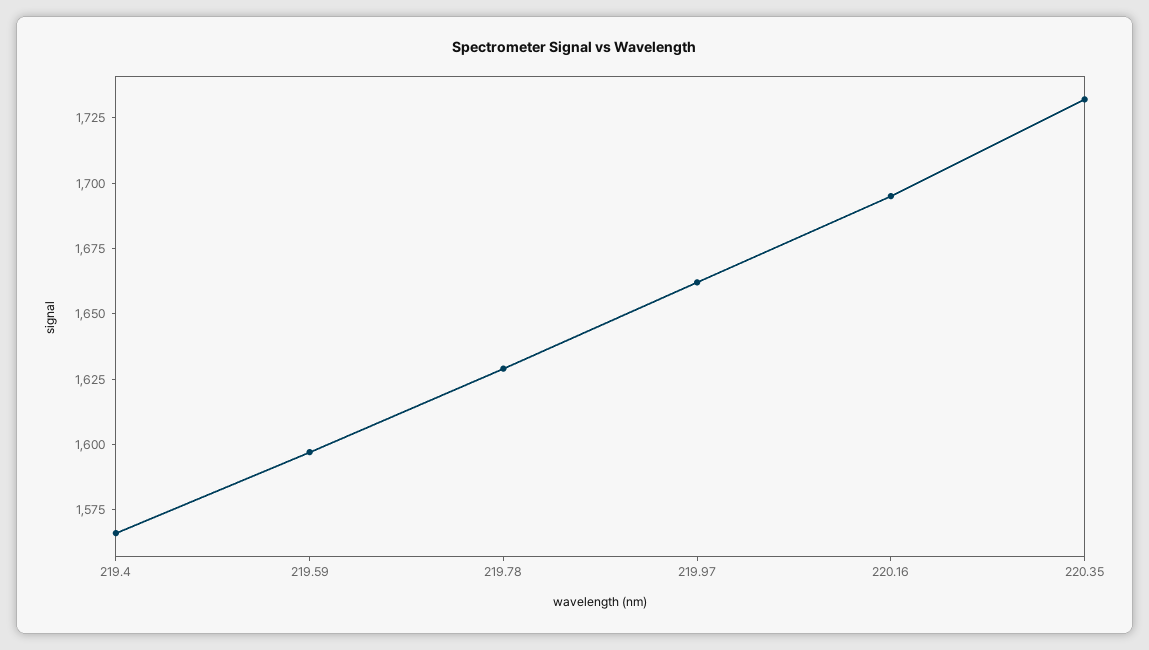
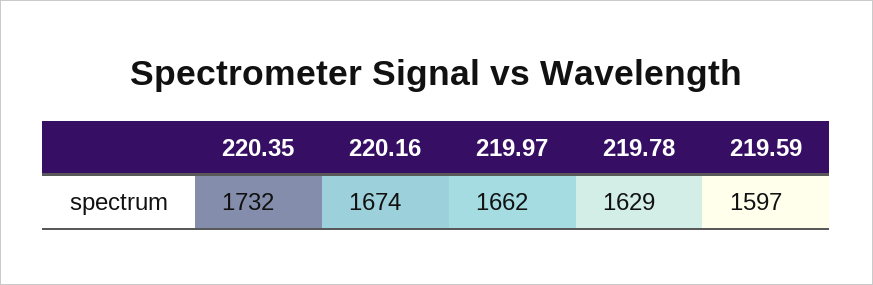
219.4: 1565 -> none
220.16: 1695 -> 1674

